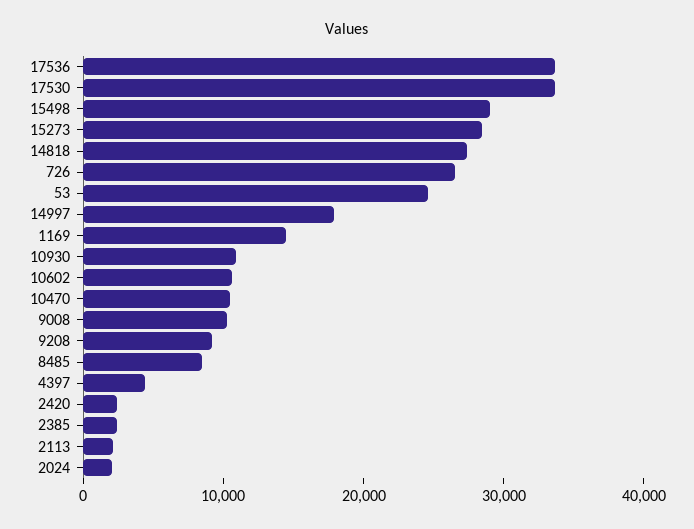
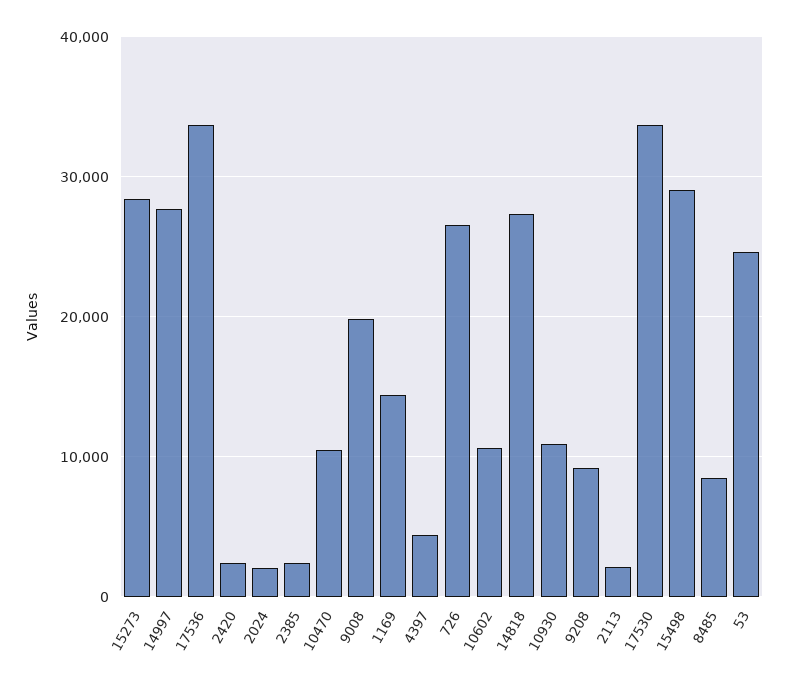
14997: 18000 -> 28000
9008: 10000 -> 20000

